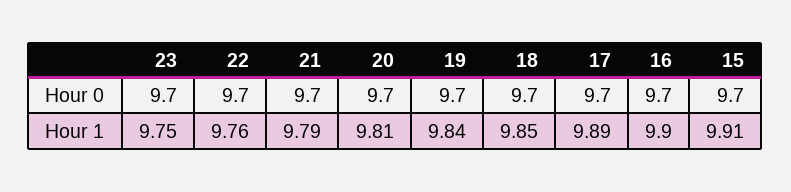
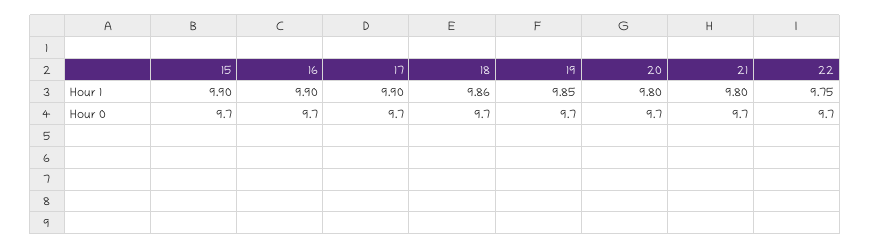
23, Hour 0: 9.7 -> none
23, Hour 1: 9.75 -> none
22, Hour 1: 9.76 -> 9.75
21, Hour 1: 9.79 -> 9.8
20, Hour 1: 9.81 -> 9.8
19, Hour 1: 9.84 -> 9.85
18, Hour 1: 9.85 -> 9.86
17, Hour 1: 9.89 -> 9.9
15, Hour 1: 9.91 -> 9.9

